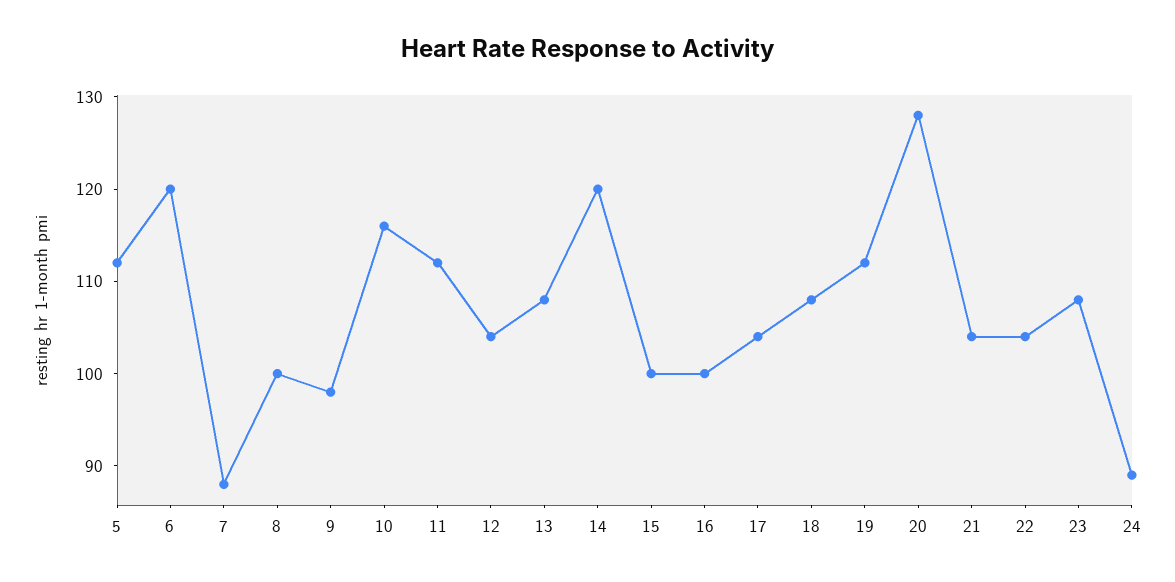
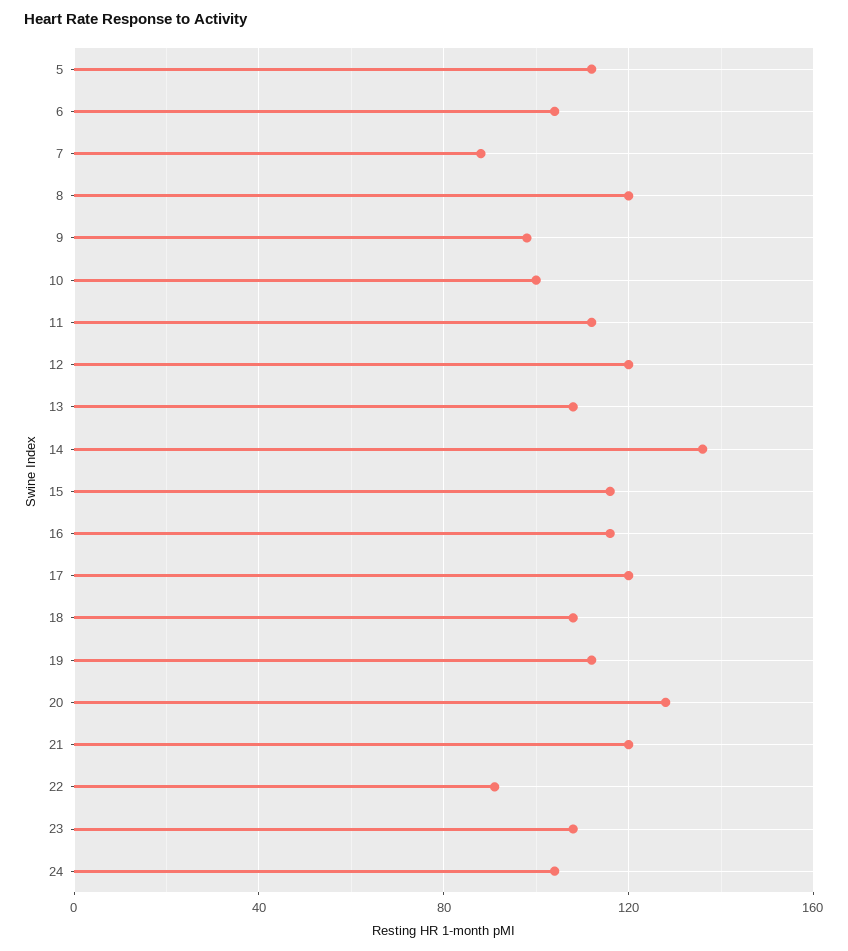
6: 120 -> 105
8: 100 -> 120
10: 116 -> 100
12: 104 -> 120
14: 120 -> 135
15: 100 -> 115
16: 100 -> 115
17: 104 -> 120
21: 104 -> 120
22: 104 -> 90
24: 89 -> 105

